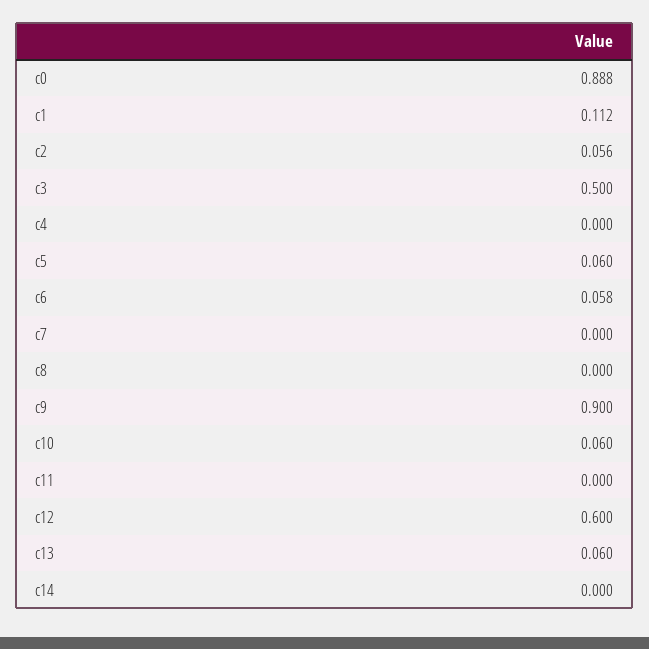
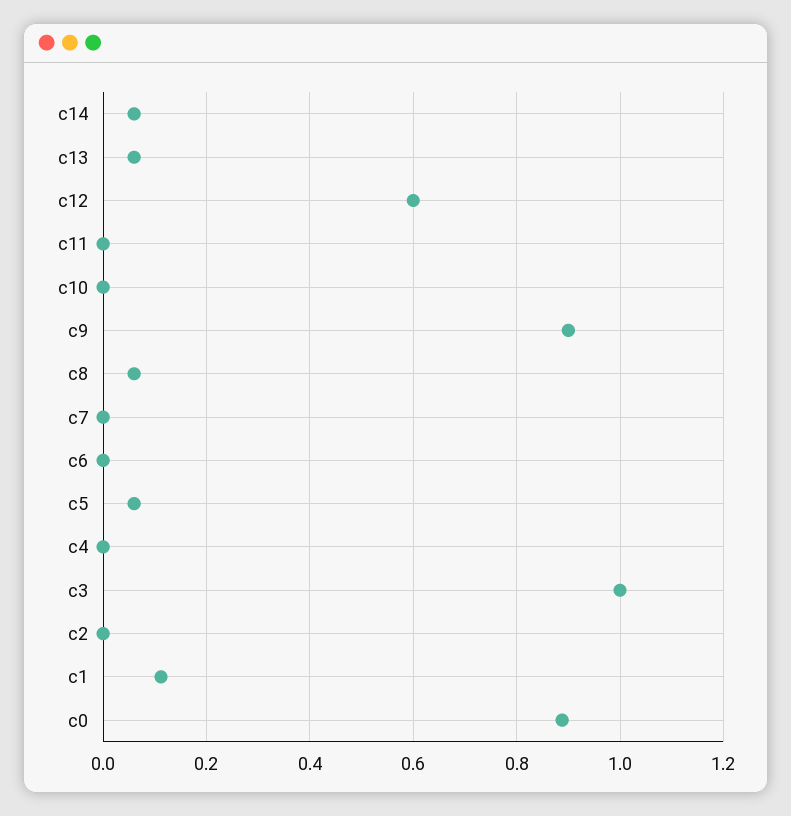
c2: 0.056 -> 0
c3: 0.5 -> 1
c6: 0.058 -> 0
c8: 0 -> 0.06
c10: 0.06 -> 0
c14: 0 -> 0.06

